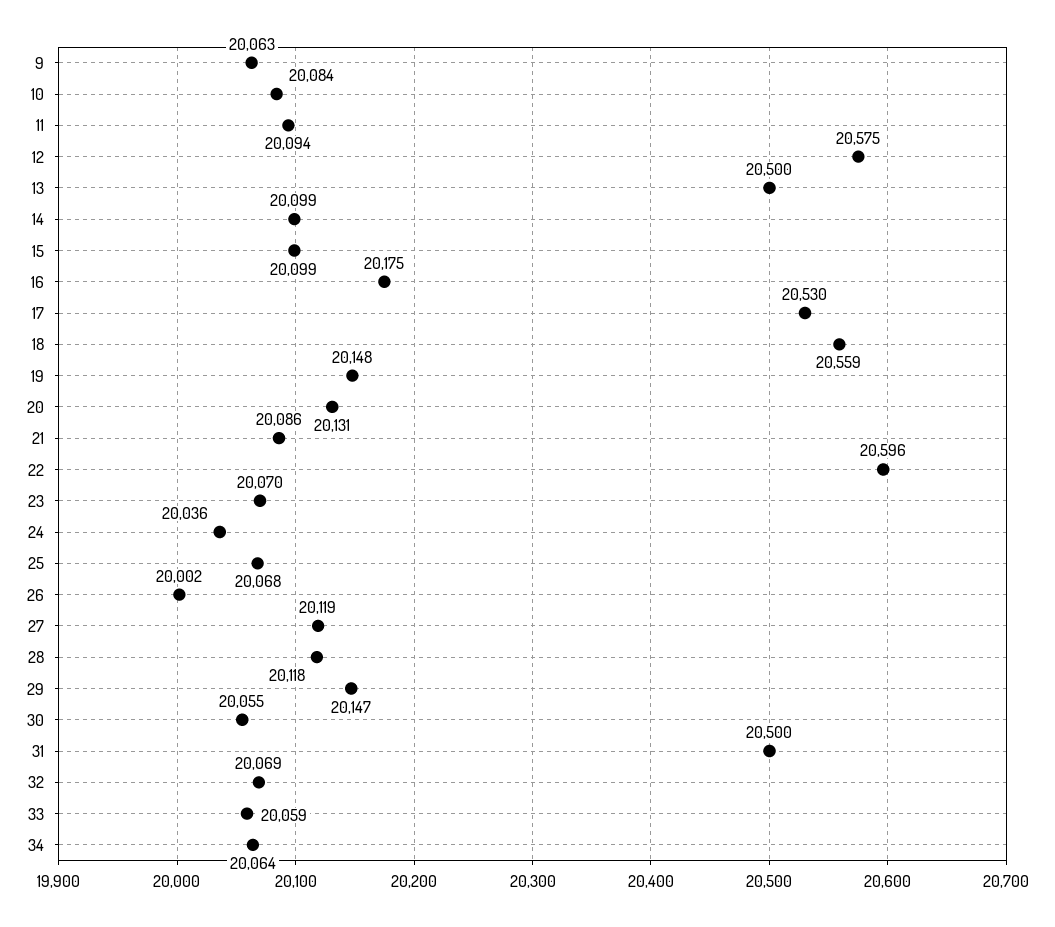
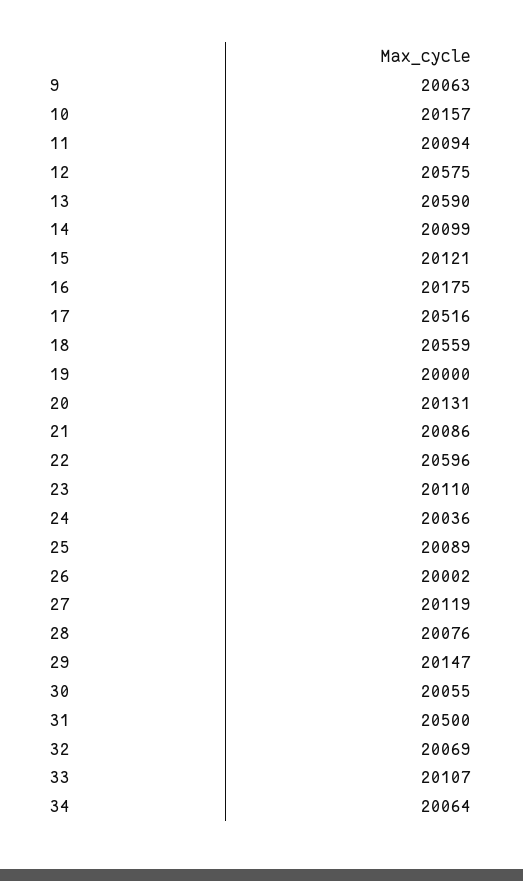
10: 20084 -> 20157
13: 20500 -> 20590
15: 20099 -> 20121
17: 20530 -> 20516
19: 20148 -> 20000
23: 20070 -> 20110
25: 20068 -> 20089
28: 20118 -> 20076
33: 20059 -> 20107

